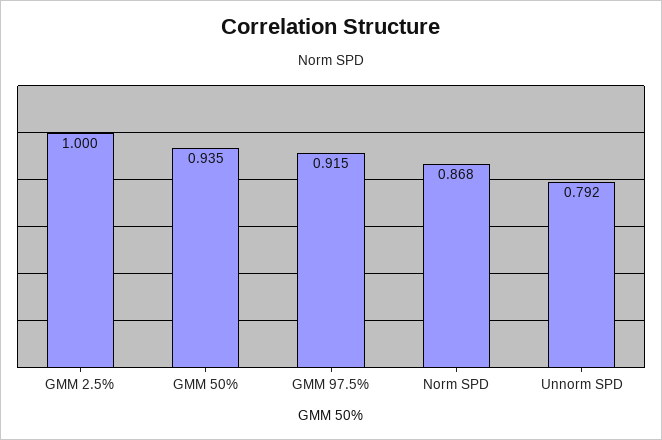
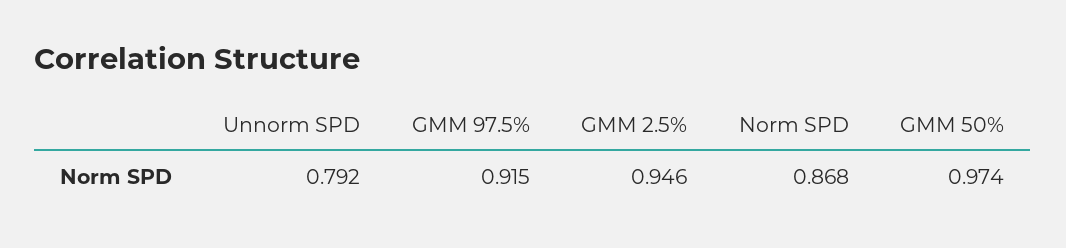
GMM 2.5%: 1 -> 0.946
GMM 50%: 0.935 -> 0.974

